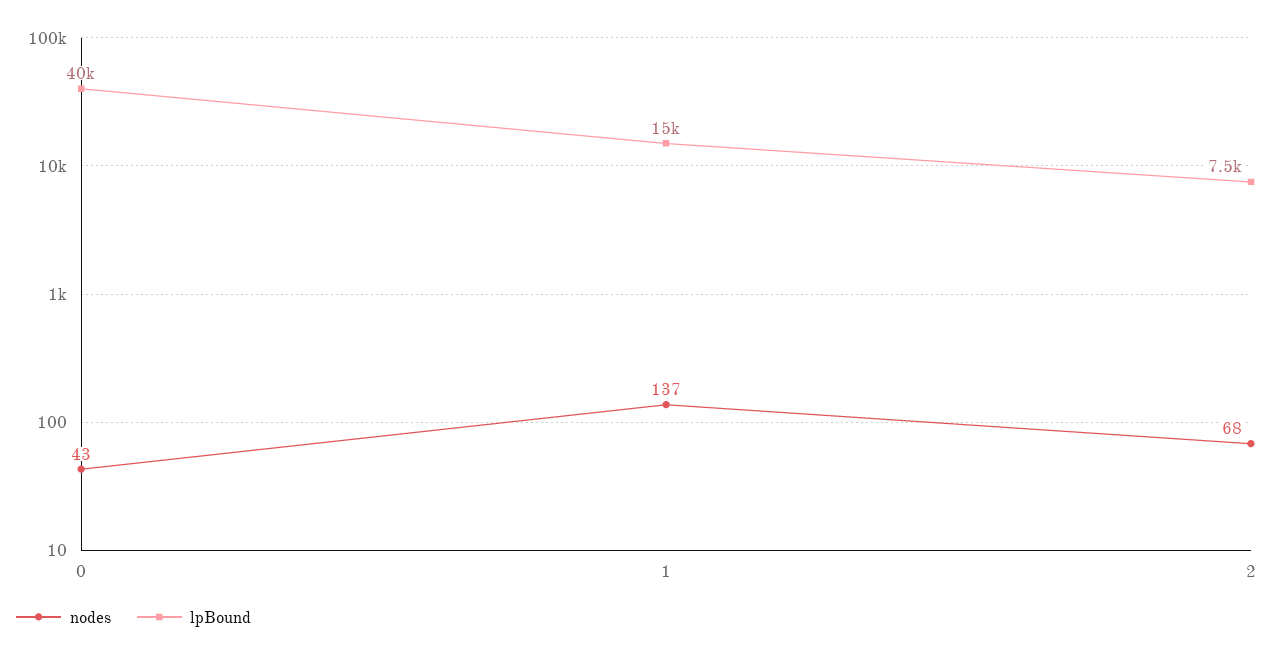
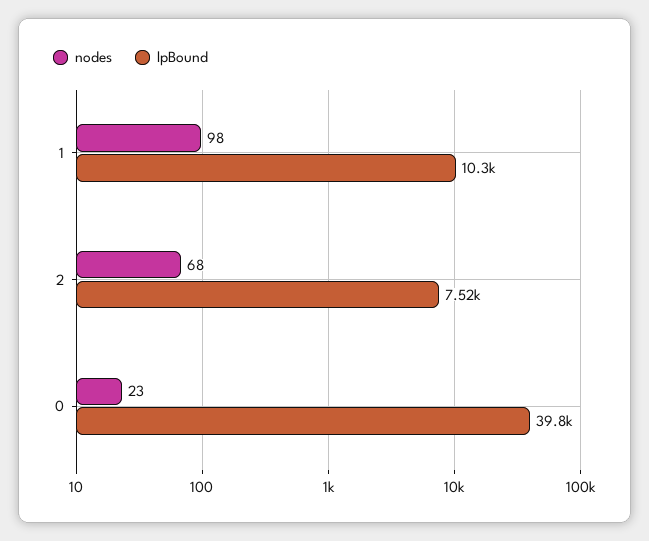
nodes, 0: 43 -> 23
nodes, 1: 137 -> 98
lpBound, 1: 15000 -> 10300

